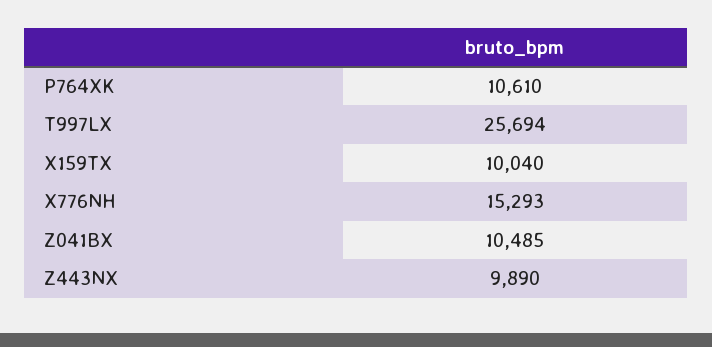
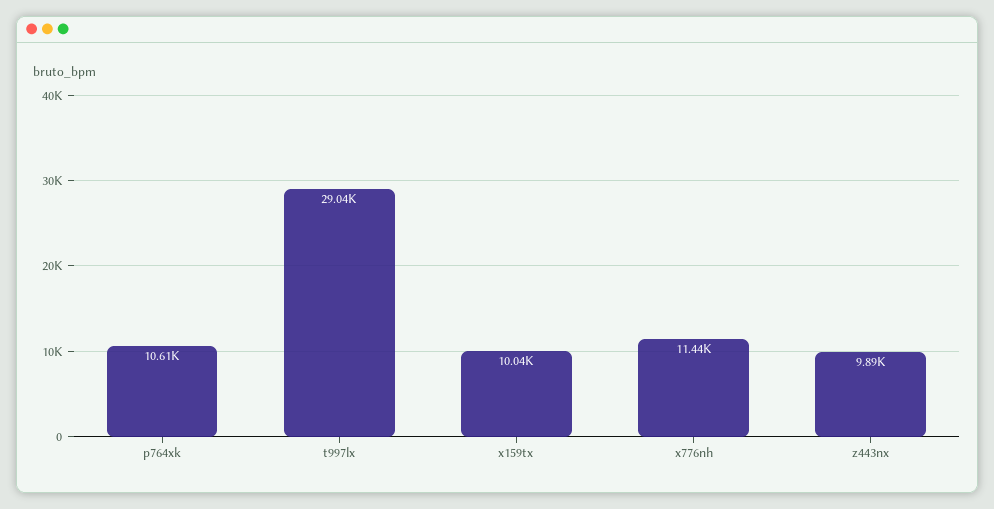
T997LX: 25694 -> 29040
X776NH: 15293 -> 11440
Z041BX: 10485 -> none

